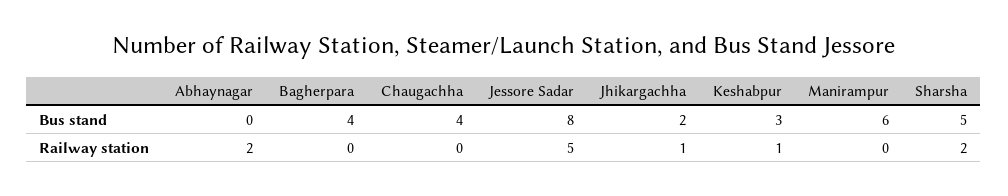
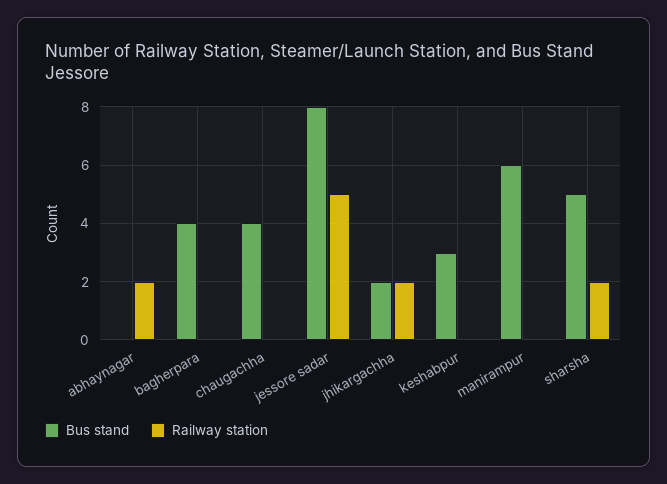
Railway station, Jhikargachha: 1 -> 2
Railway station, Keshabpur: 1 -> 0

